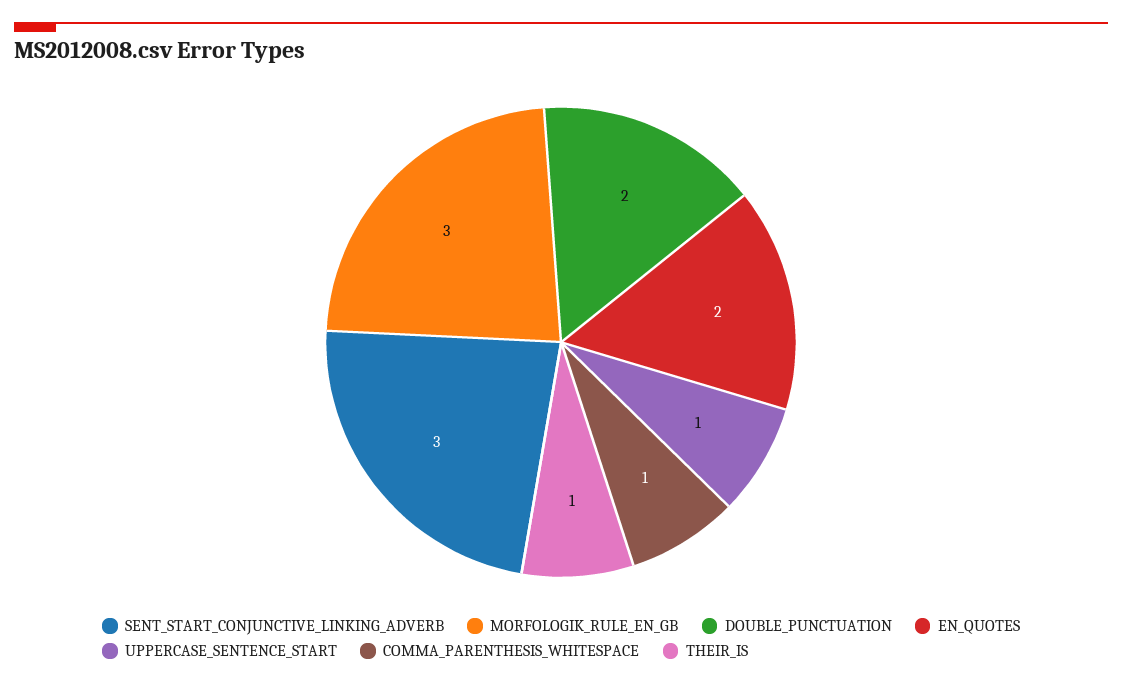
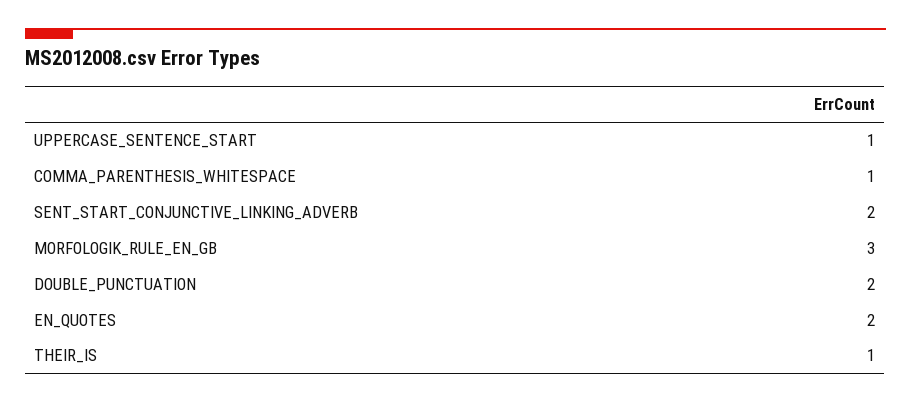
SENT_START_CONJUNCTIVE_LINKING_ADVERB: 3 -> 2

